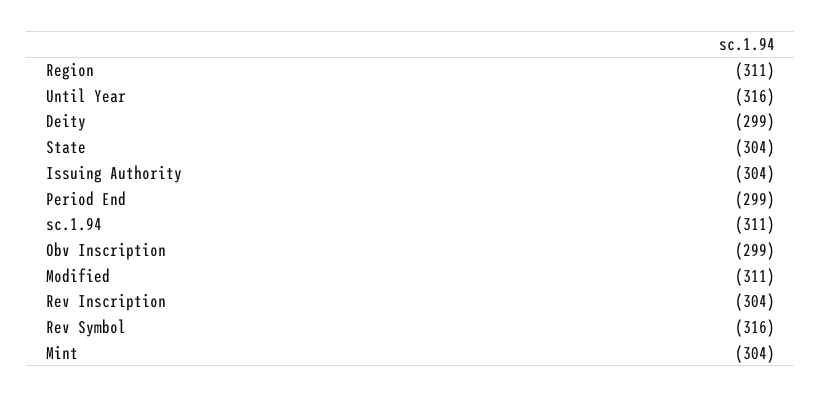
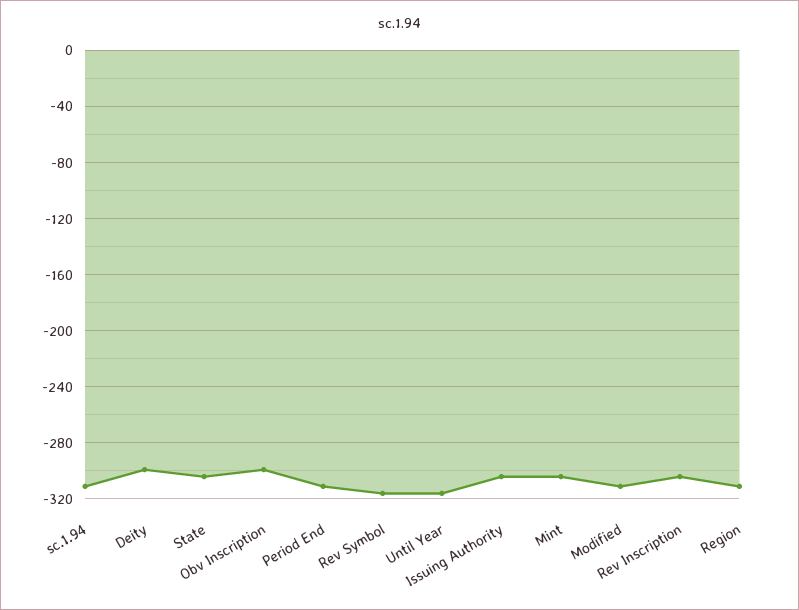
Period End: -299 -> -310

